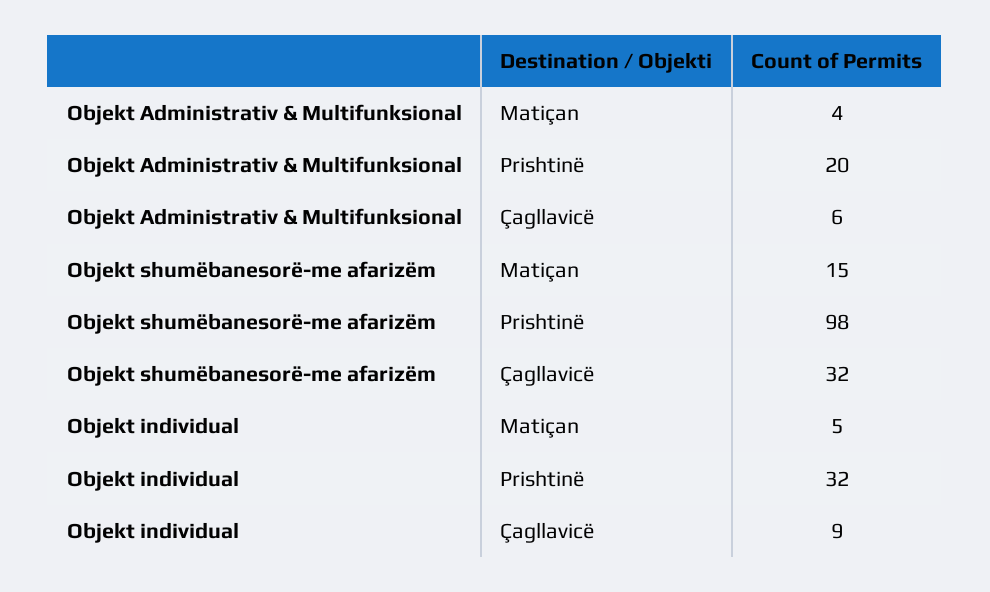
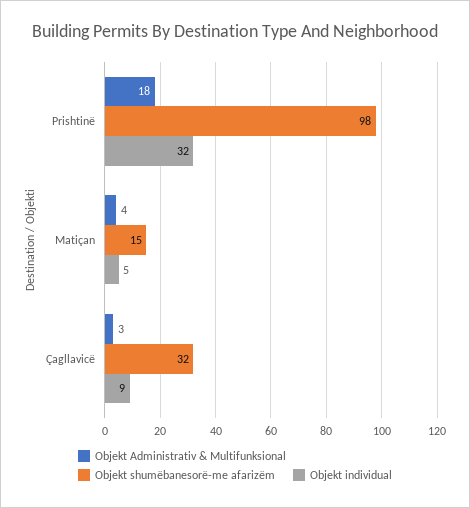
Objekt Administrativ & Multifunksional, Prishtinë: 20 -> 18
Objekt Administrativ & Multifunksional, Çagllavicë: 6 -> 3

